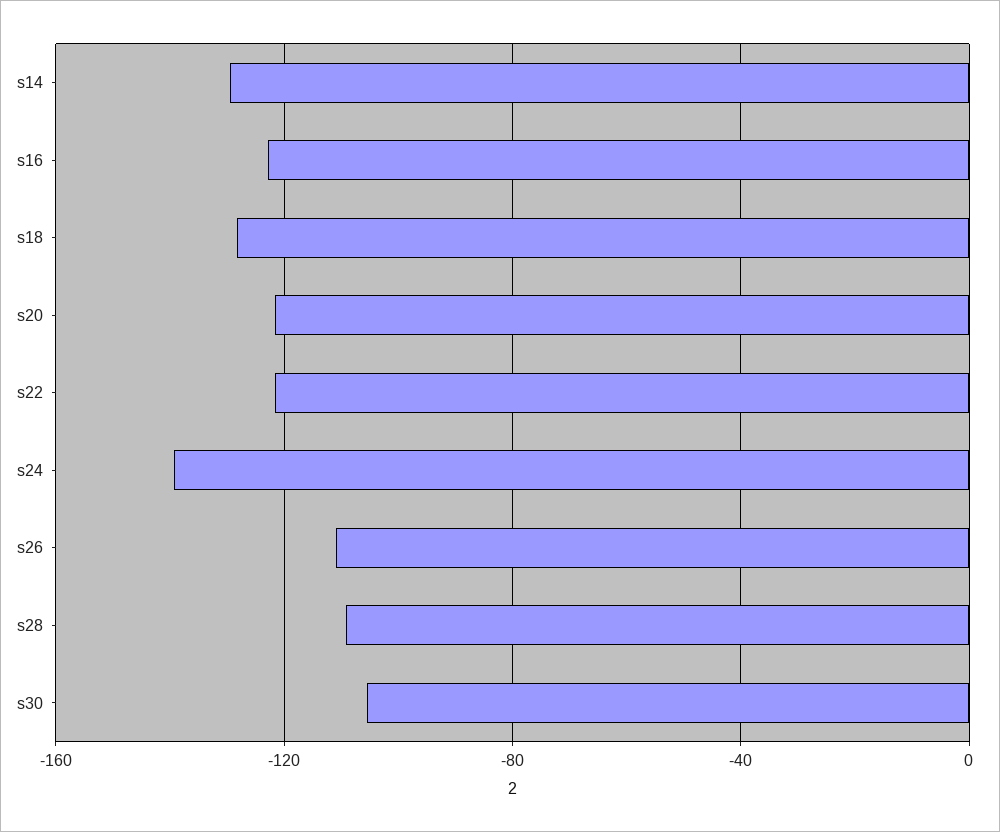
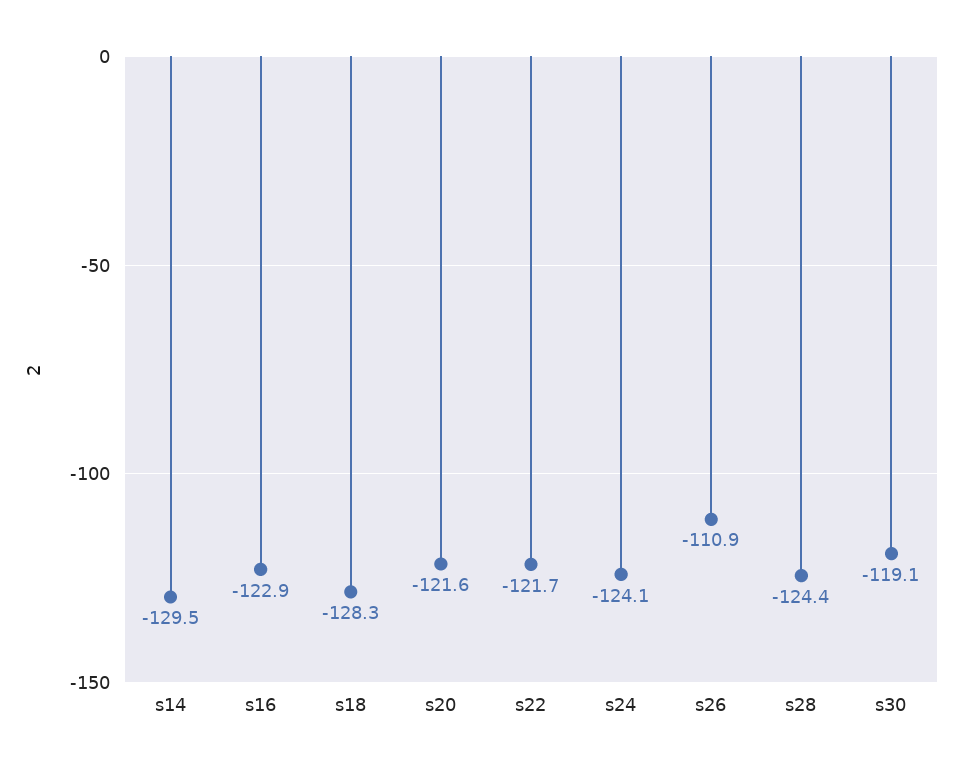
s24: -140 -> -124.1
s28: -110 -> -124.4
s30: -105 -> -119.1

